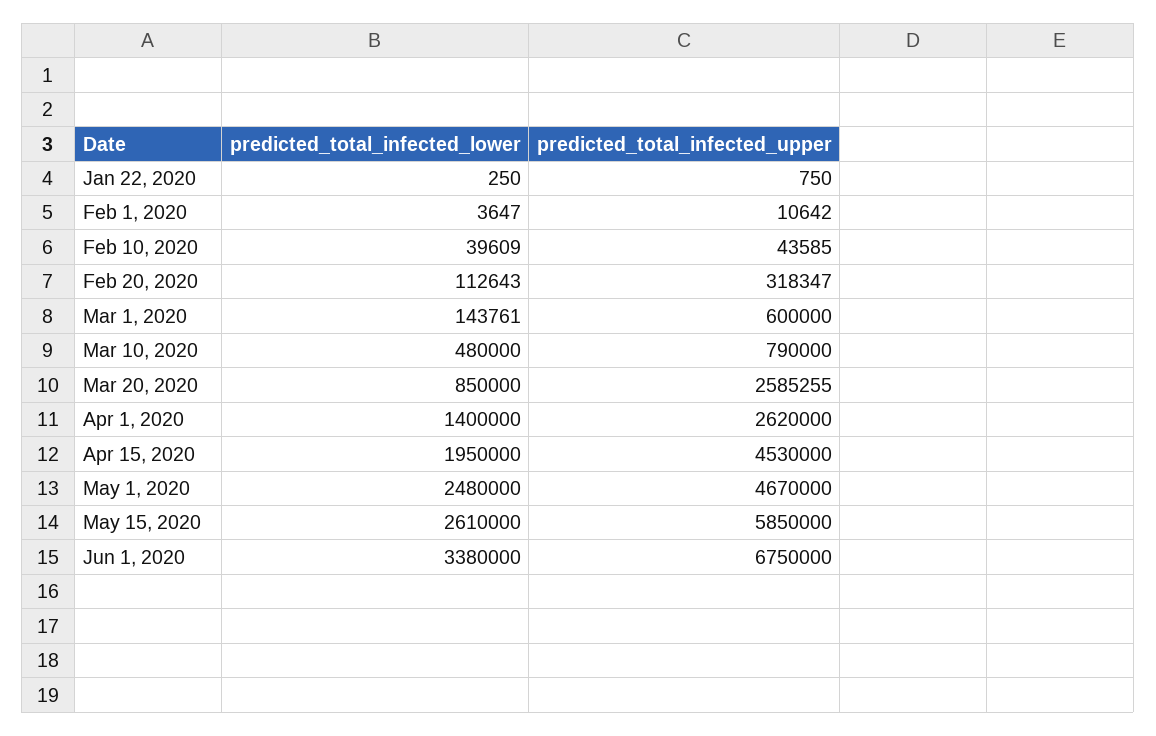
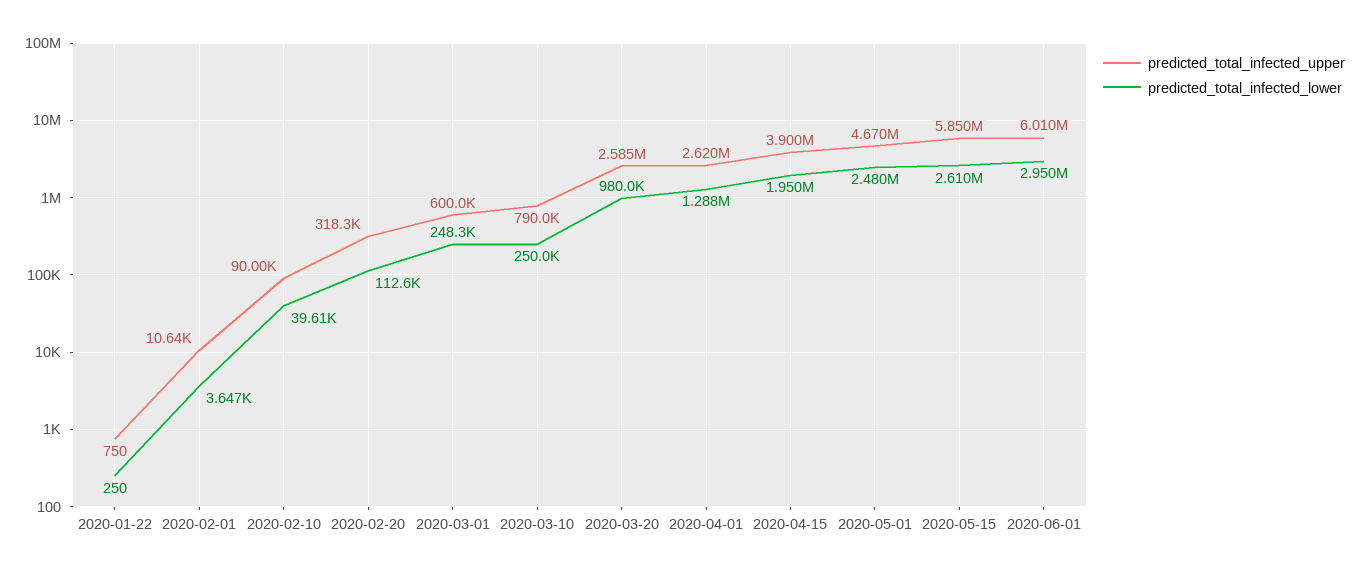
predicted_total_infected_upper, Feb 10, 2020: 43585 -> 90000
predicted_total_infected_lower, Mar 1, 2020: 143761 -> 248300
predicted_total_infected_lower, Mar 10, 2020: 480000 -> 250000
predicted_total_infected_lower, Mar 20, 2020: 850000 -> 980000
predicted_total_infected_lower, Apr 1, 2020: 1400000 -> 1288000
predicted_total_infected_upper, Apr 15, 2020: 4530000 -> 3900000
predicted_total_infected_lower, Jun 1, 2020: 3380000 -> 2950000
predicted_total_infected_upper, Jun 1, 2020: 6750000 -> 6010000

